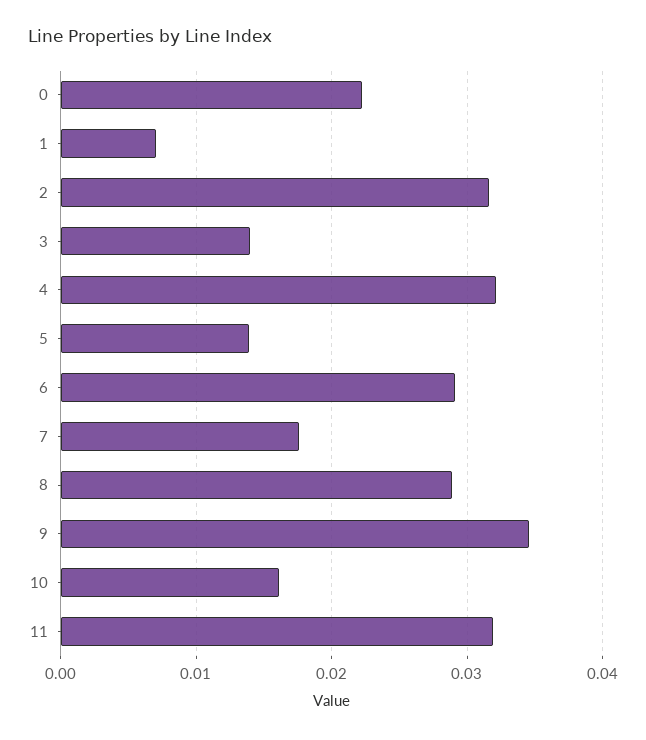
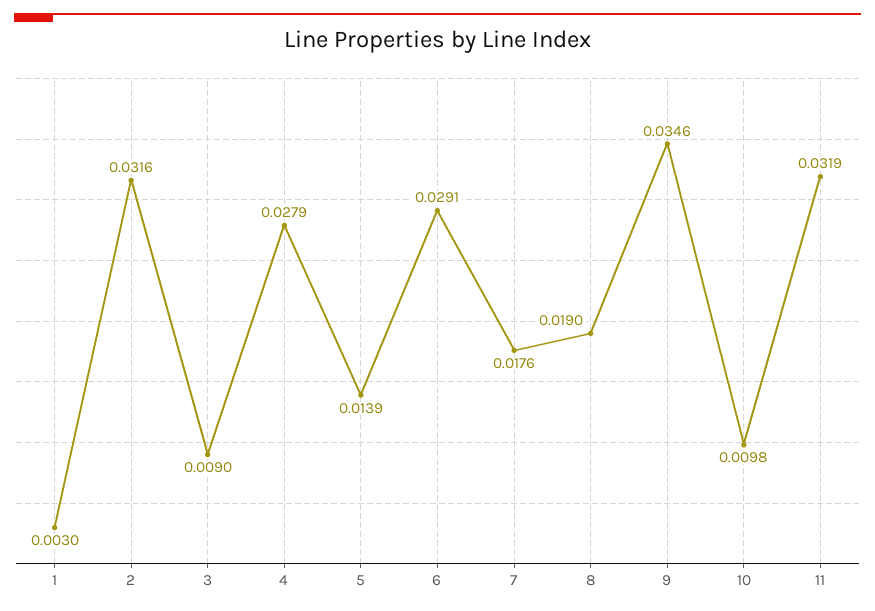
0: 0.022 -> none
1: 0.007 -> 0.003
3: 0.014 -> 0.009
4: 0.032 -> 0.0279
8: 0.029 -> 0.019
10: 0.016 -> 0.0098

